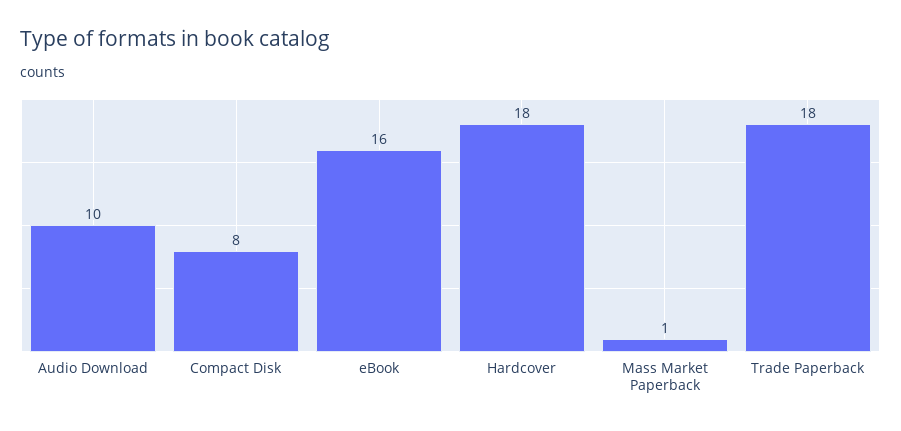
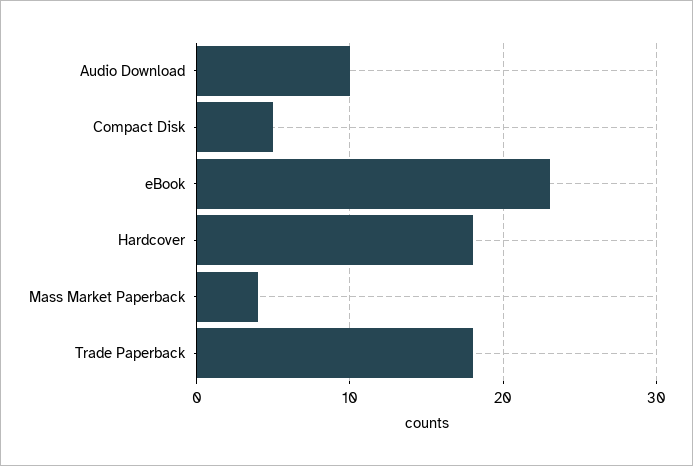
Compact Disk: 8 -> 5
eBook: 16 -> 23
Mass Market Paperback: 1 -> 4

